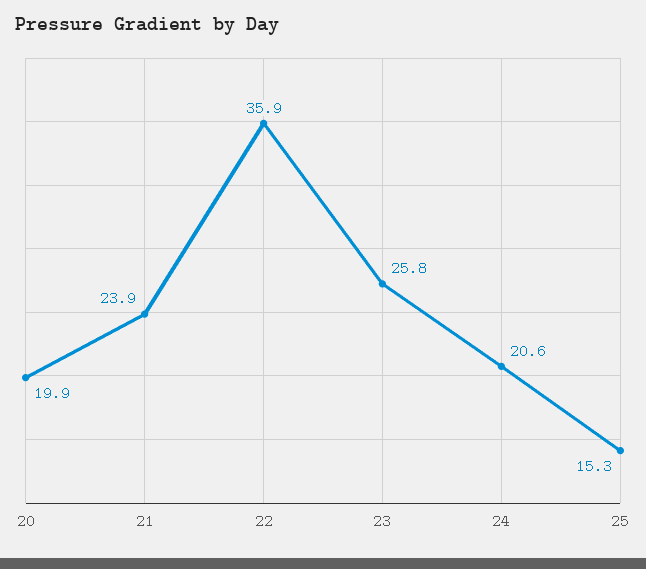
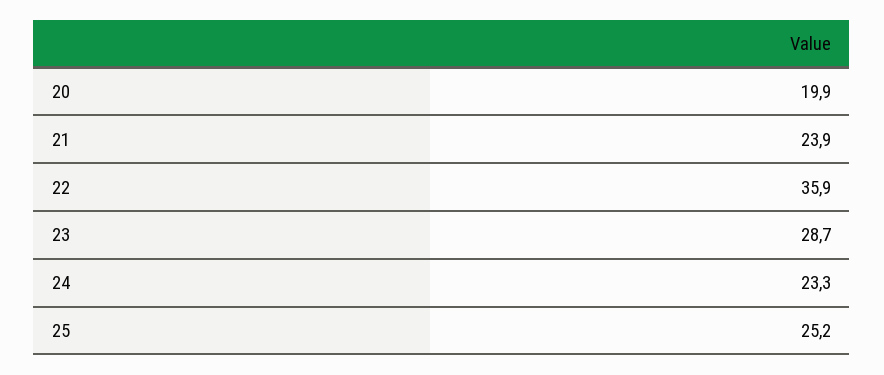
23: 25.8 -> 28.7
24: 20.6 -> 23.3
25: 15.3 -> 25.2

